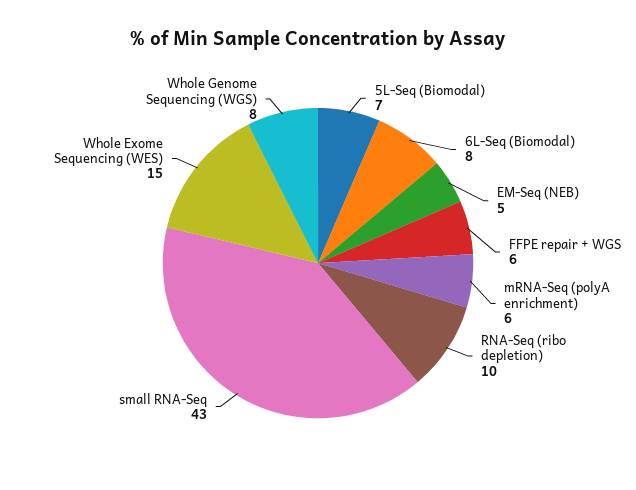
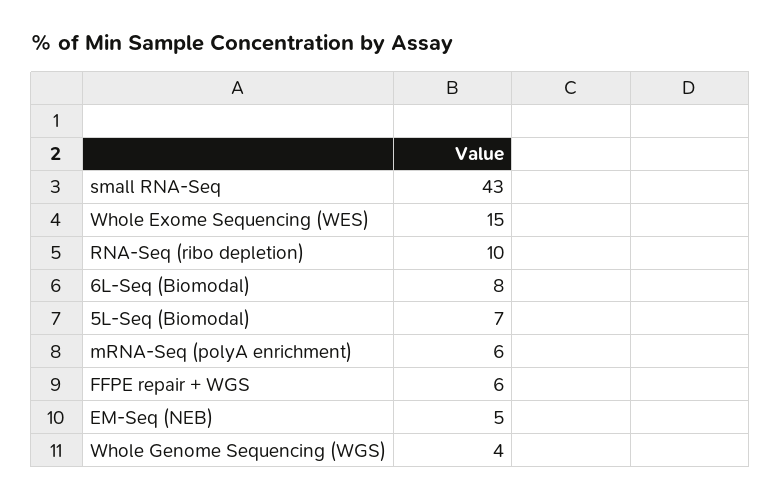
Whole Genome Sequencing (WGS): 8 -> 4

